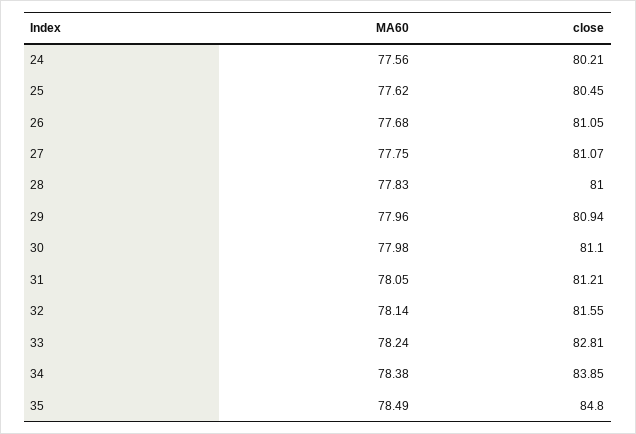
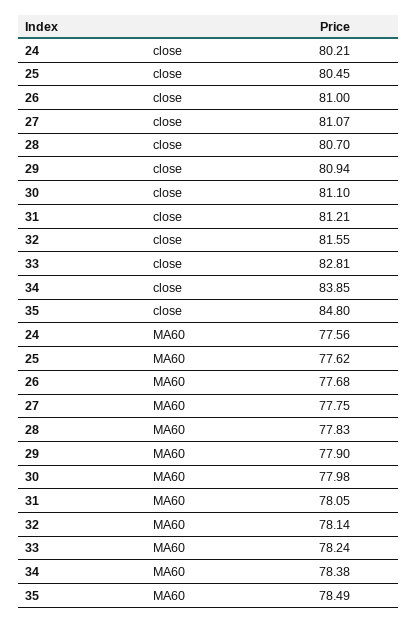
close, 26: 81.05 -> 81
close, 28: 81 -> 80.7
MA60, 29: 77.96 -> 77.9

